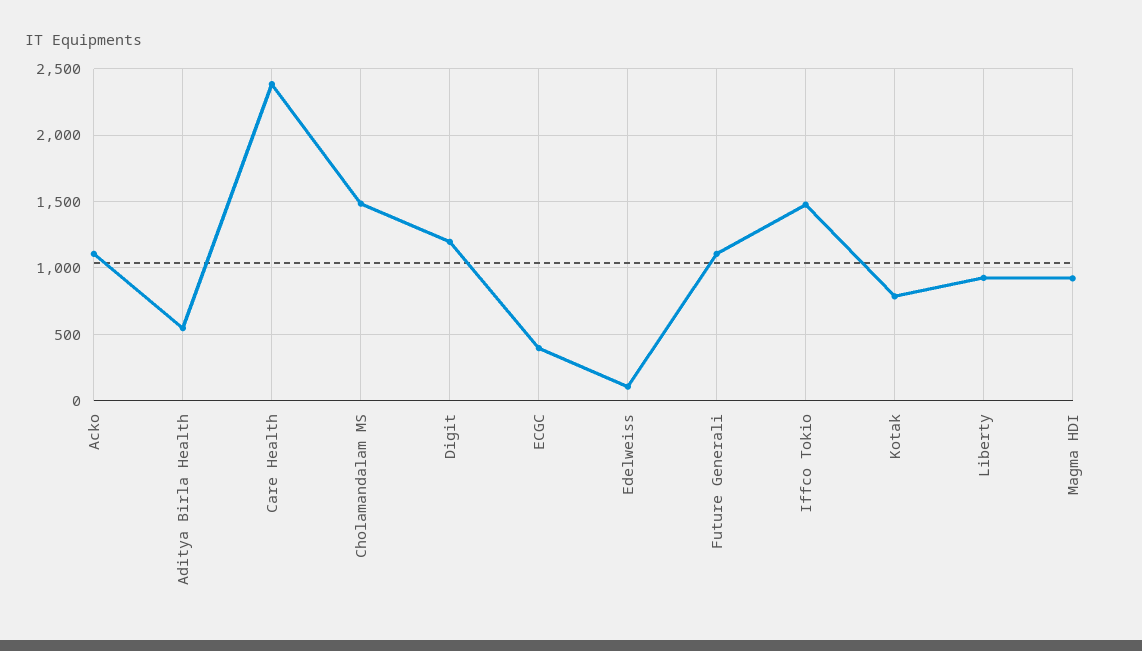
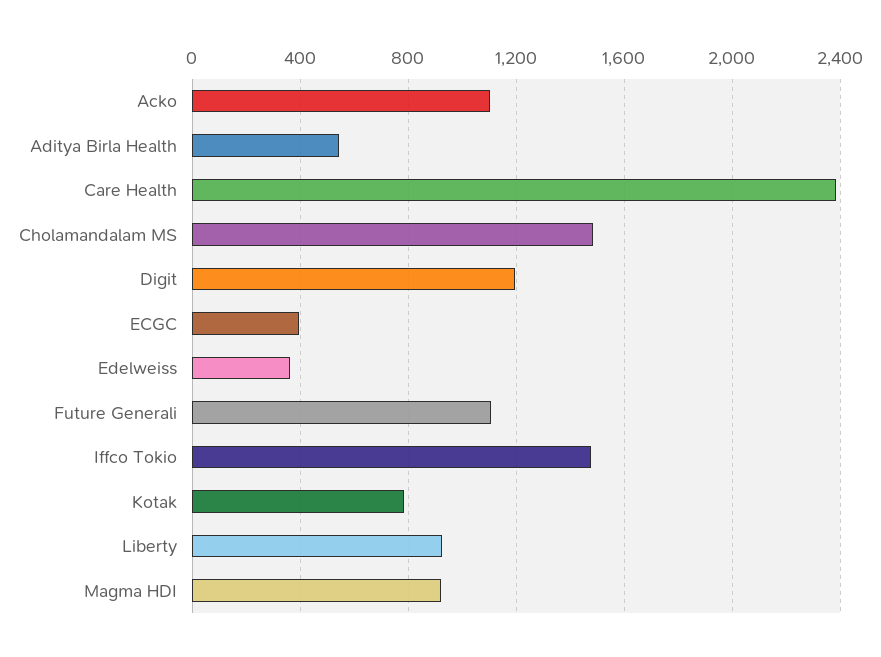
Edelweiss: 100 -> 350

